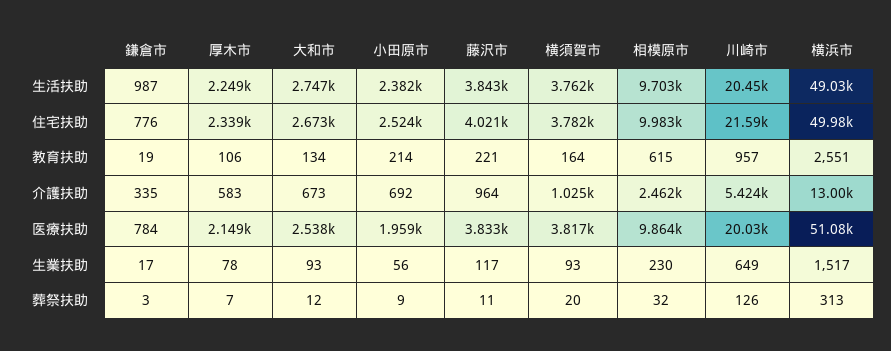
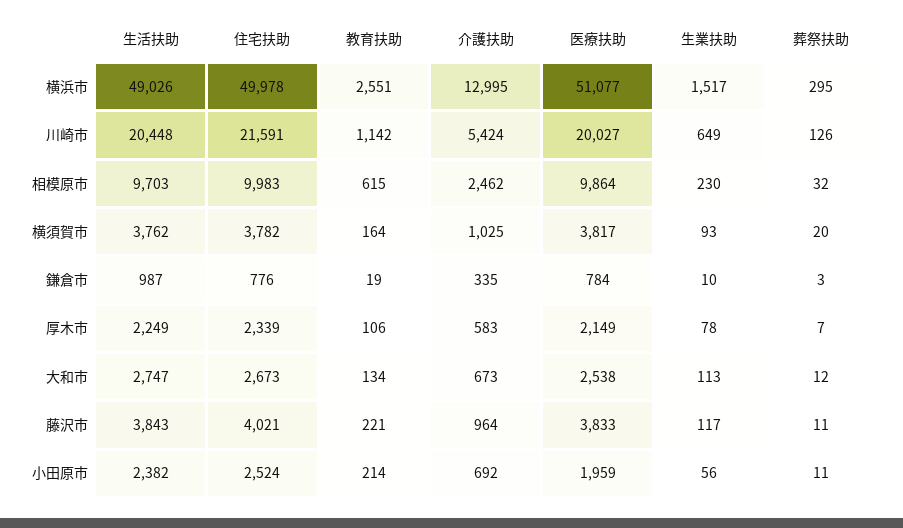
川崎市, 教育扶助: 957 -> 1142
鎌倉市, 生業扶助: 17 -> 10
大和市, 生業扶助: 93 -> 113
小田原市, 葬祭扶助: 9 -> 11
横浜市, 葬祭扶助: 313 -> 295

